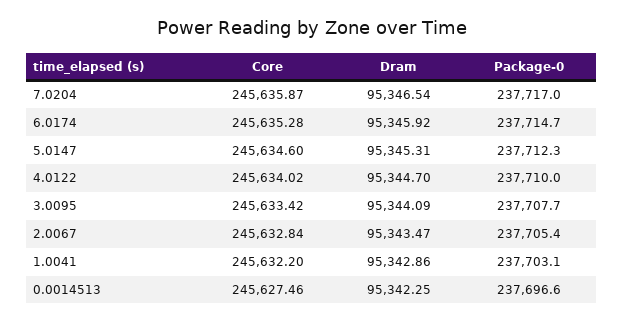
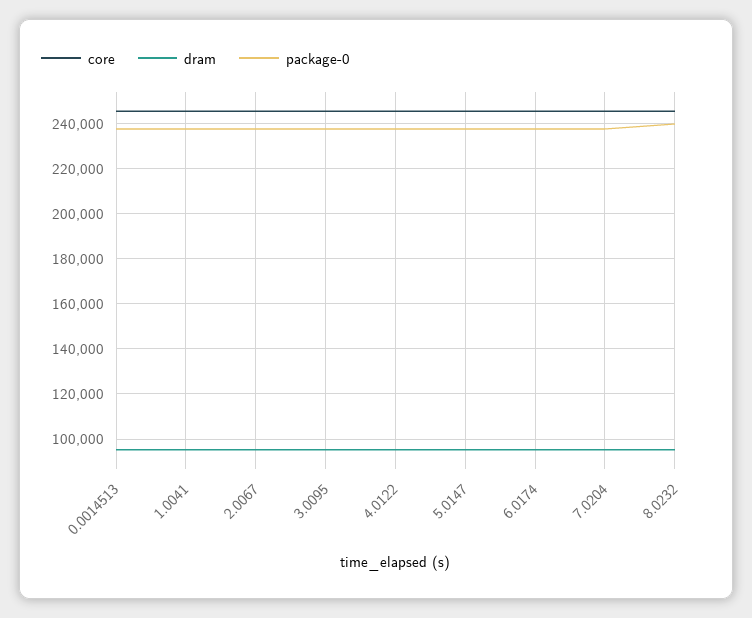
Core, 8.0232: none -> 245000
Dram, 8.0232: none -> 95000
Package-0, 8.0232: none -> 240000

